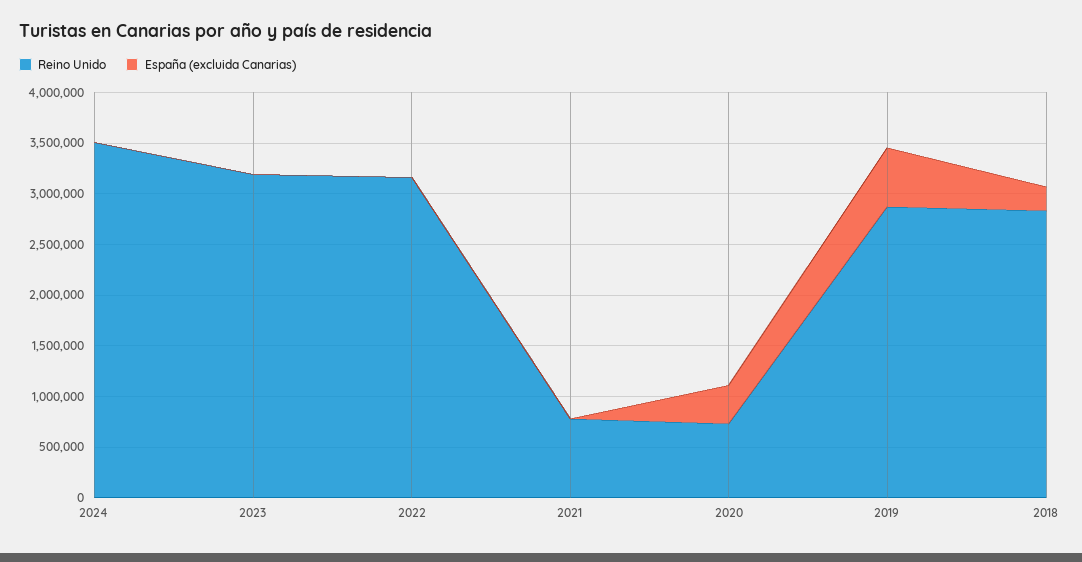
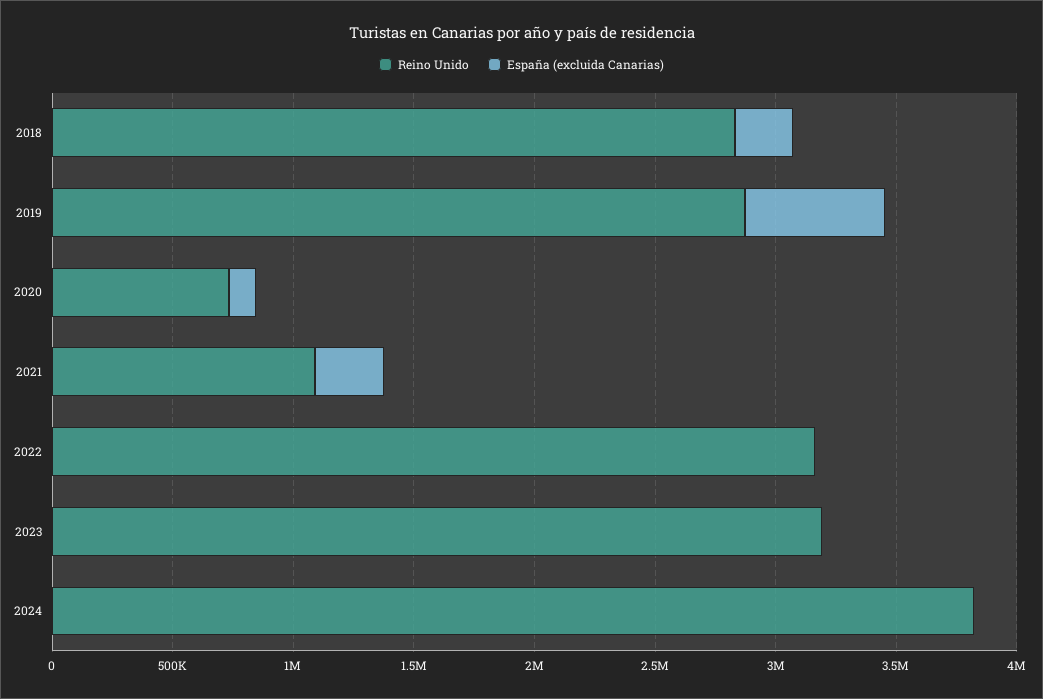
Reino Unido, 2024: 3500000 -> 3800000
Reino Unido, 2021: 800000 -> 1100000
España (excluida Canarias), 2021: 0 -> 300000
España (excluida Canarias), 2020: 400000 -> 100000

